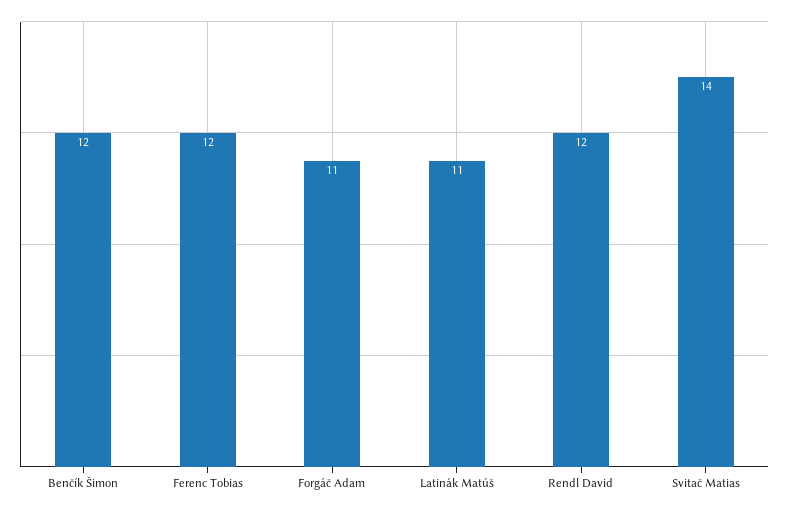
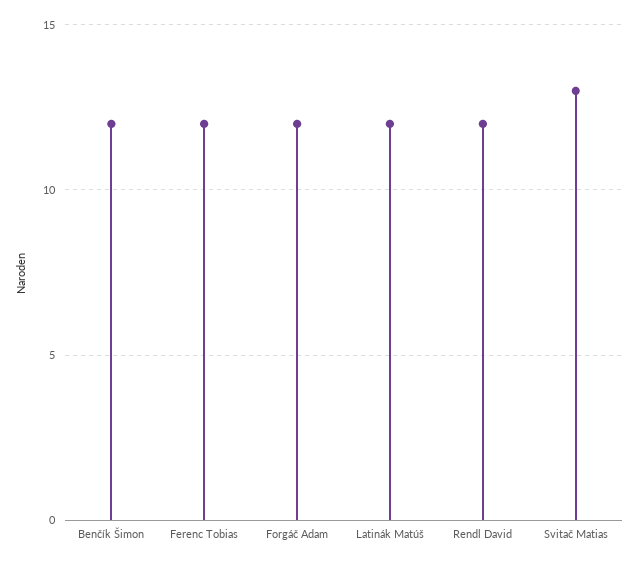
Forgáč Adam: 11 -> 12
Latinák Matúš: 11 -> 12
Svitač Matias: 14 -> 13

